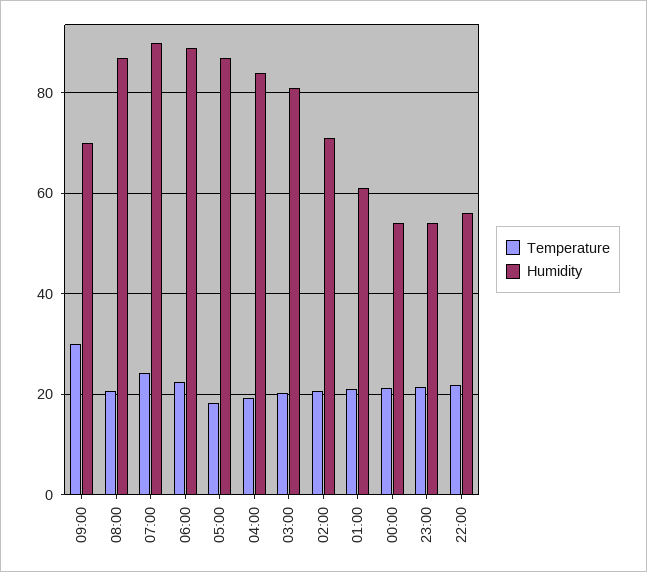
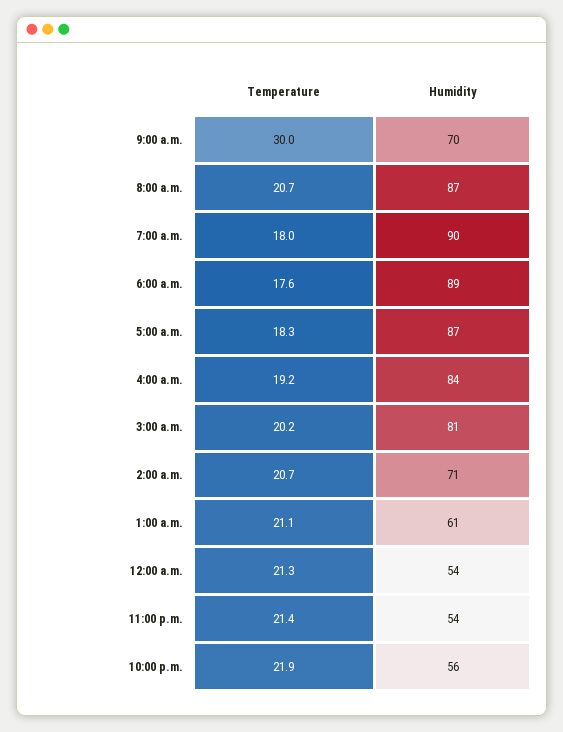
Temperature, 07:00: 24 -> 18
Temperature, 06:00: 22 -> 17.6

